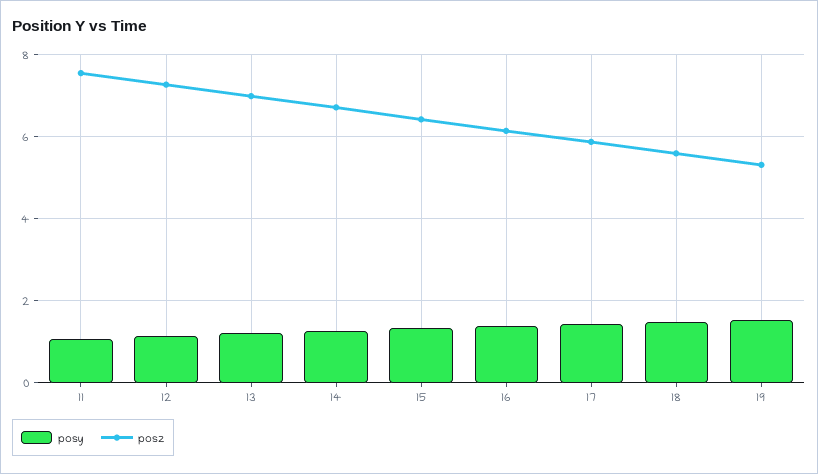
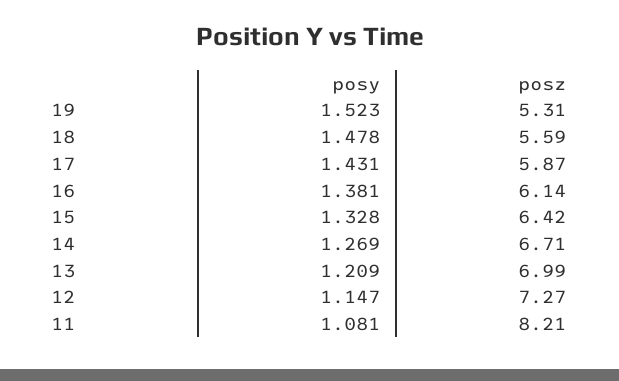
posz, 11: 7.6 -> 8.21

